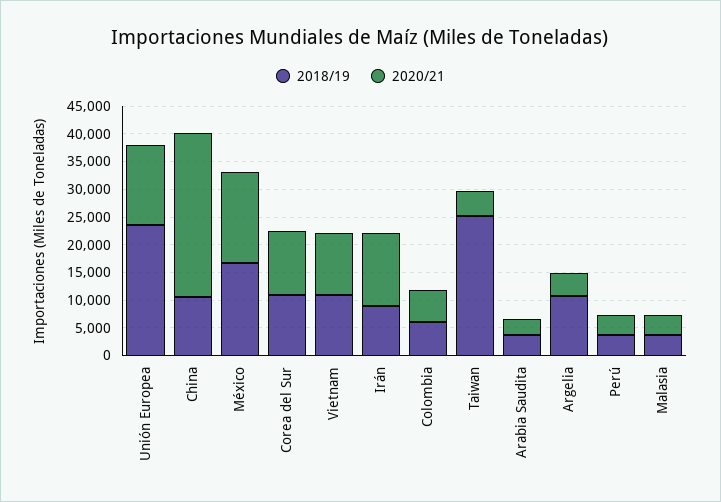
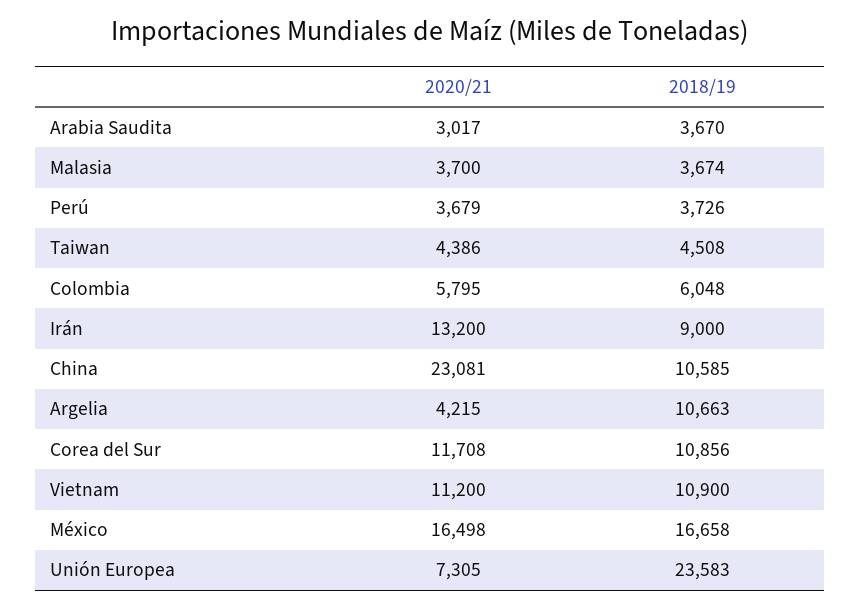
2020/21, Unión Europea: 15000 -> 7305
2020/21, China: 30000 -> 23081
2018/19, Taiwan: 25000 -> 4508

